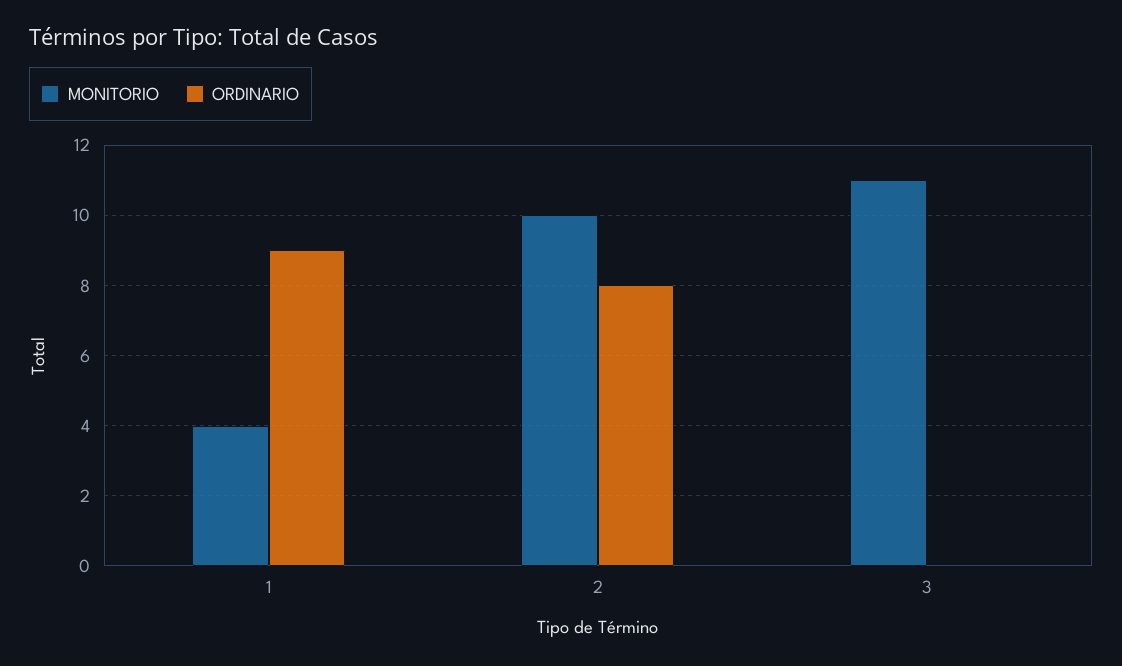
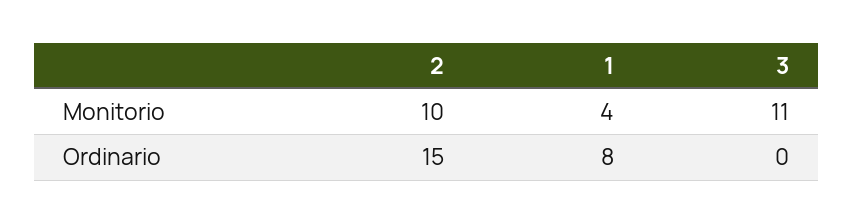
ORDINARIO, 1: 9 -> 8
ORDINARIO, 2: 8 -> 15

